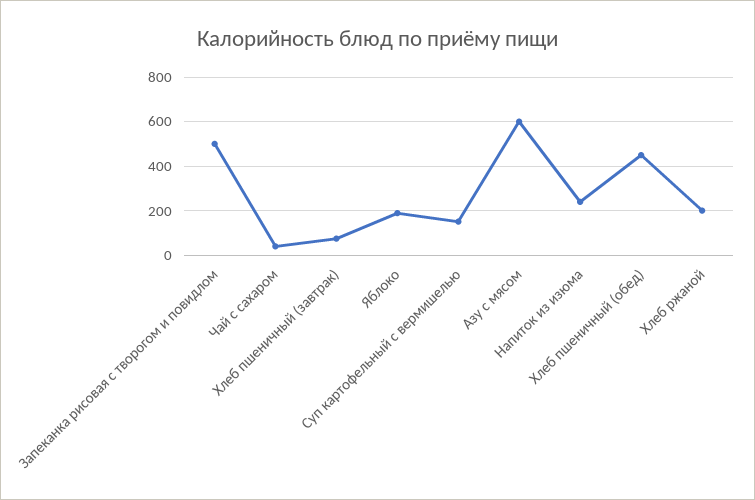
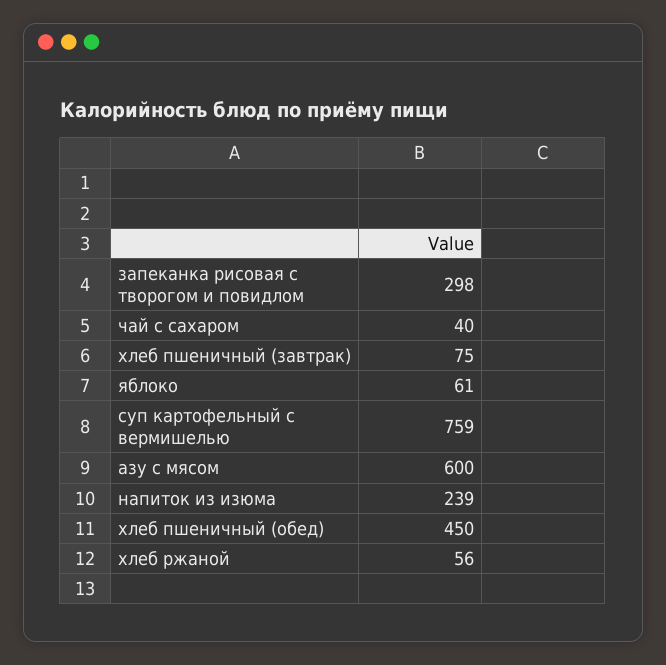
Запеканка рисовая с творогом и повидлом: 500 -> 298
Яблоко: 200 -> 61
Суп картофельный с вермишелью: 150 -> 759
Хлеб ржаной: 200 -> 56

